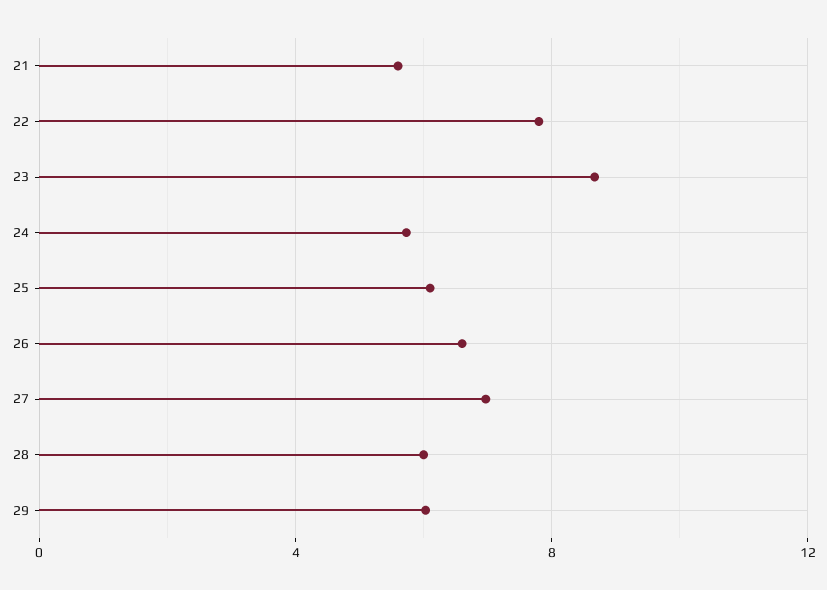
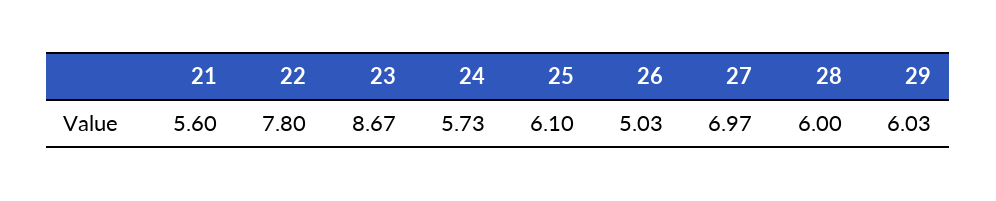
26: 6.5 -> 5.03

